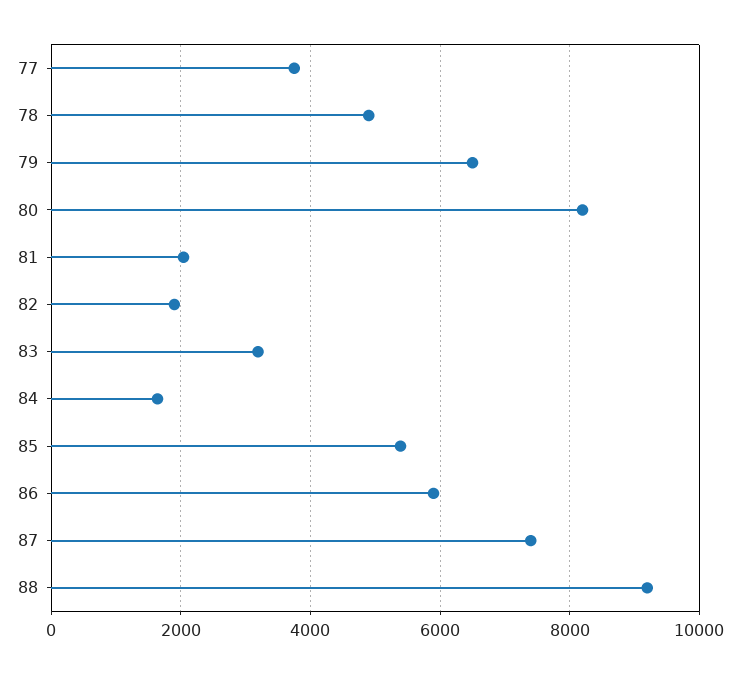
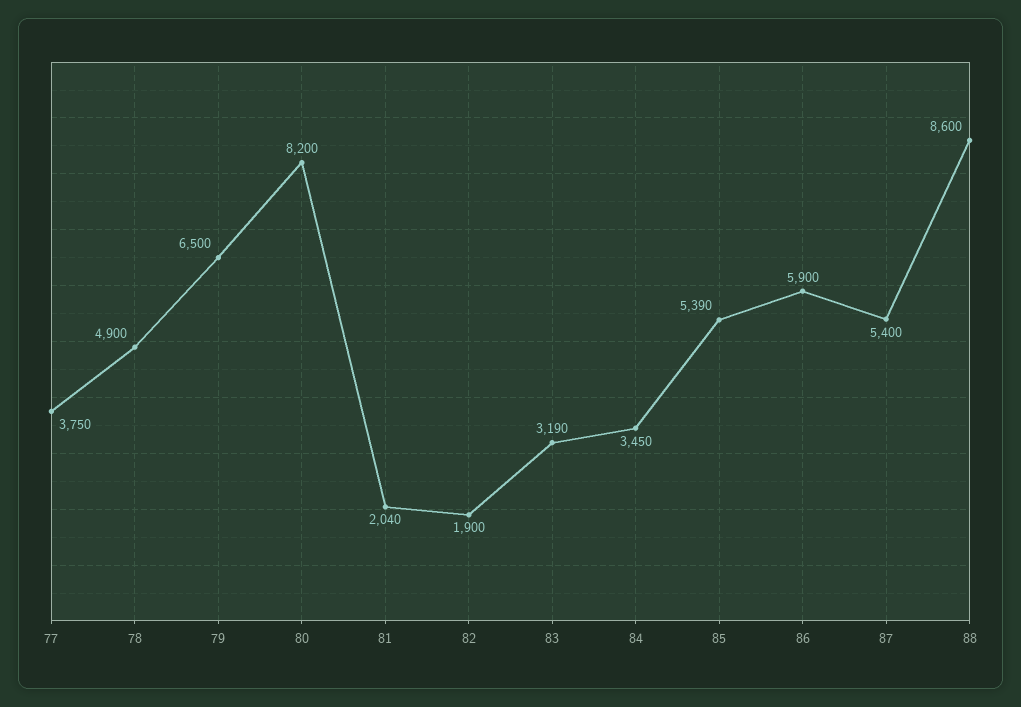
84: 1600 -> 3450
87: 7400 -> 5400
88: 9200 -> 8600

